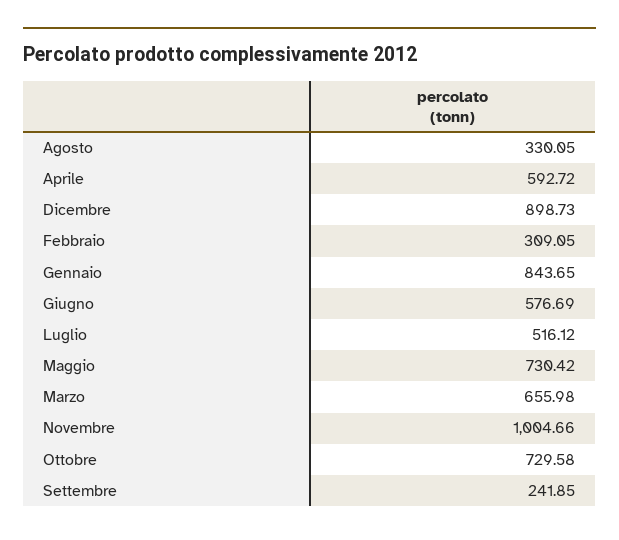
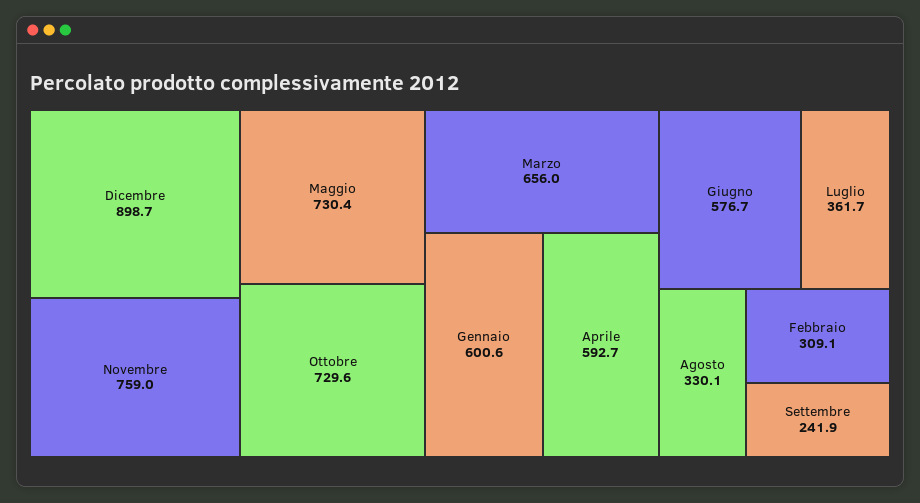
Gennaio: 843.65 -> 600.6
Luglio: 516.12 -> 361.7
Novembre: 1004.66 -> 759

